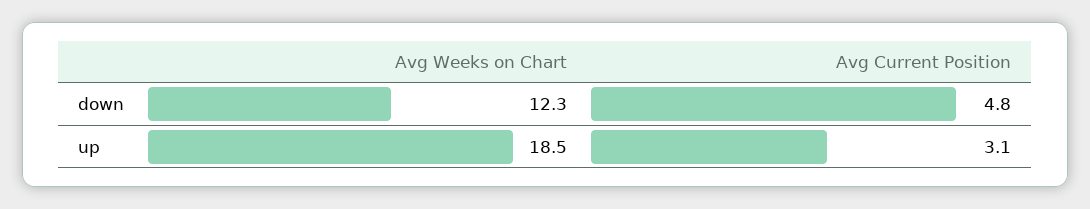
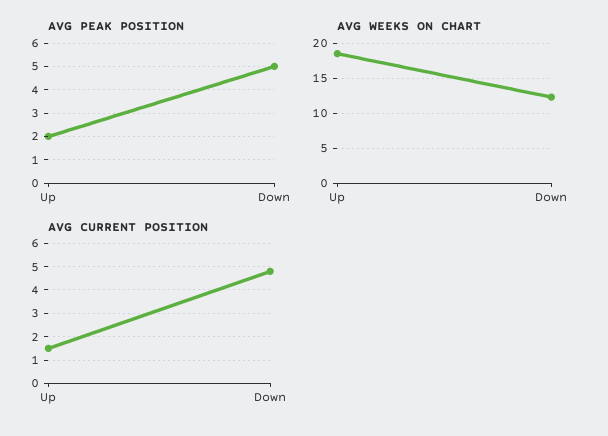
Avg Current Position, up: 3.1 -> 1.5
AVG PEAK POSITION, up: none -> 2
AVG PEAK POSITION, down: none -> 5

